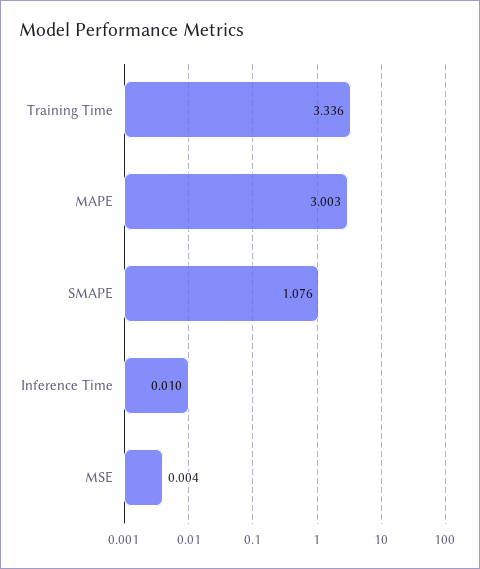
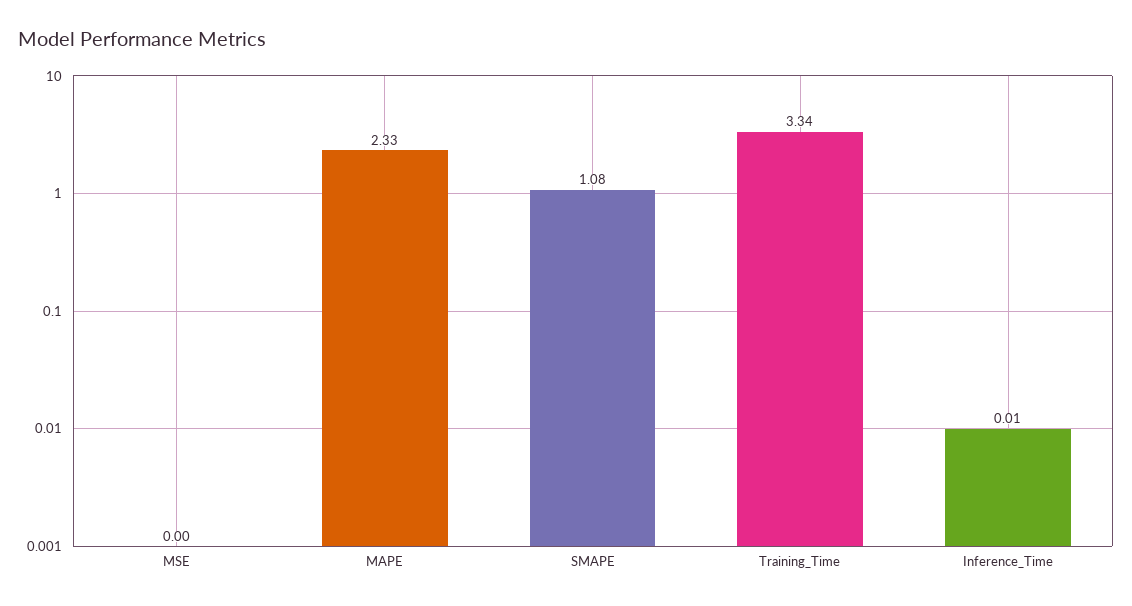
MAPE: 3.003 -> 2.33

